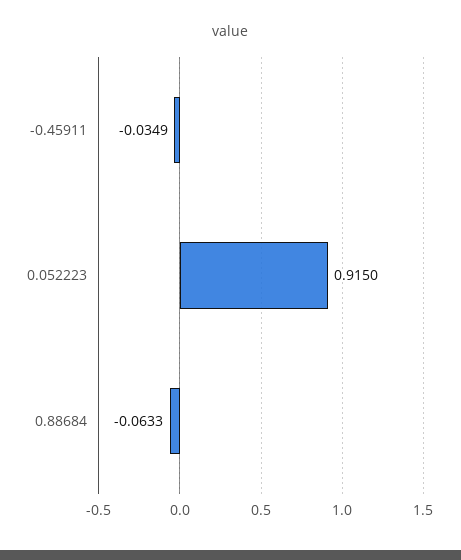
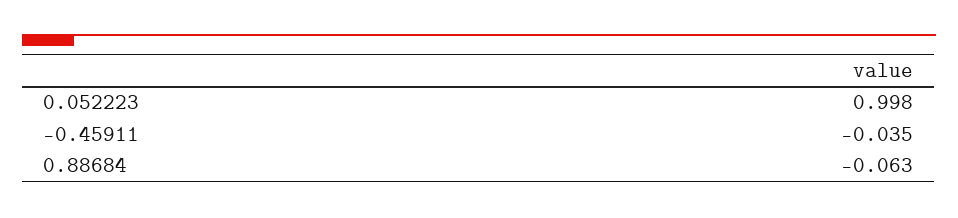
0.052223: 0.915 -> 0.998

